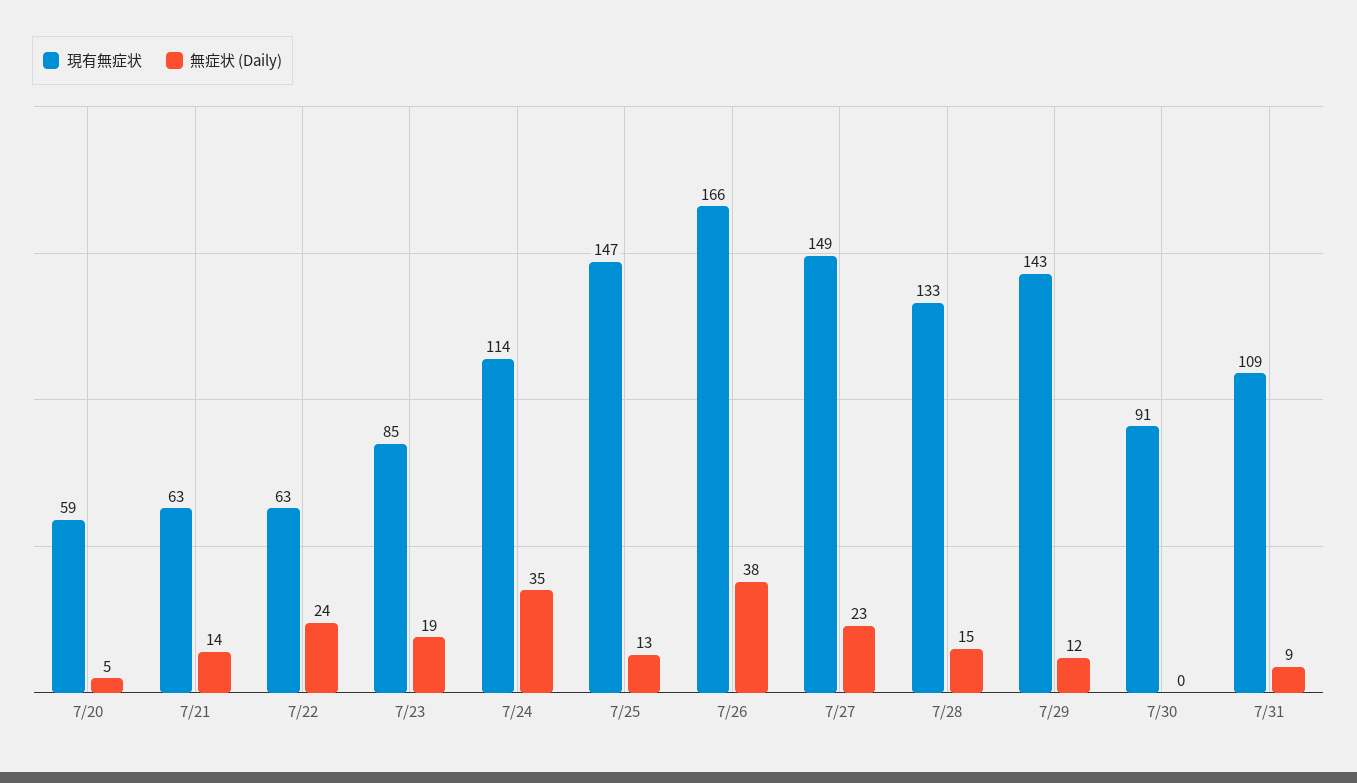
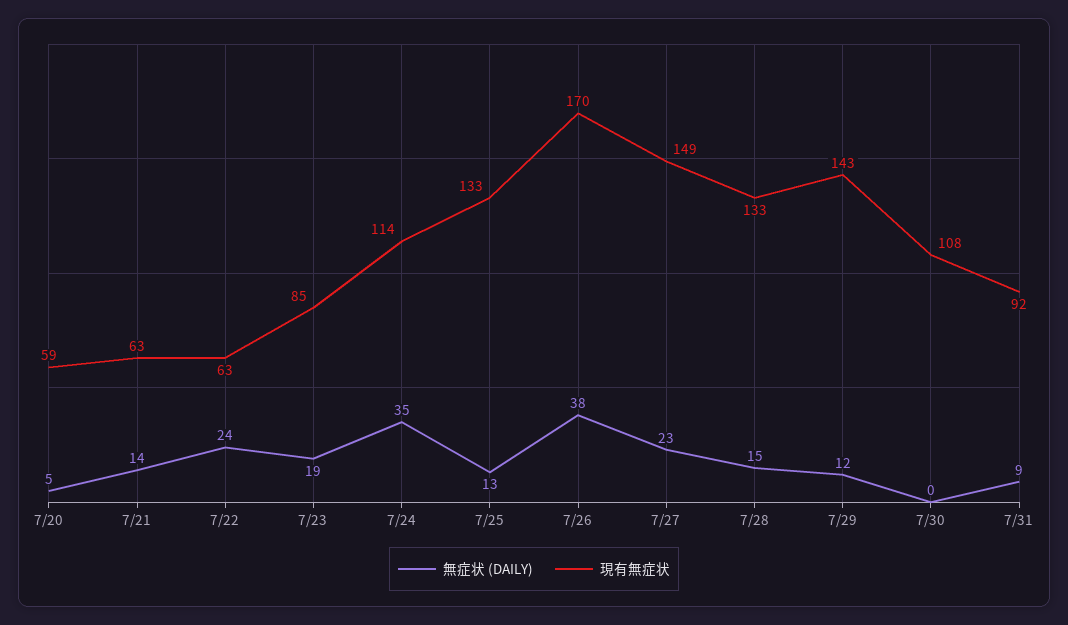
現有無症状, 7/25: 147 -> 133
現有無症状, 7/26: 166 -> 170
現有無症状, 7/30: 91 -> 108
現有無症状, 7/31: 109 -> 92

